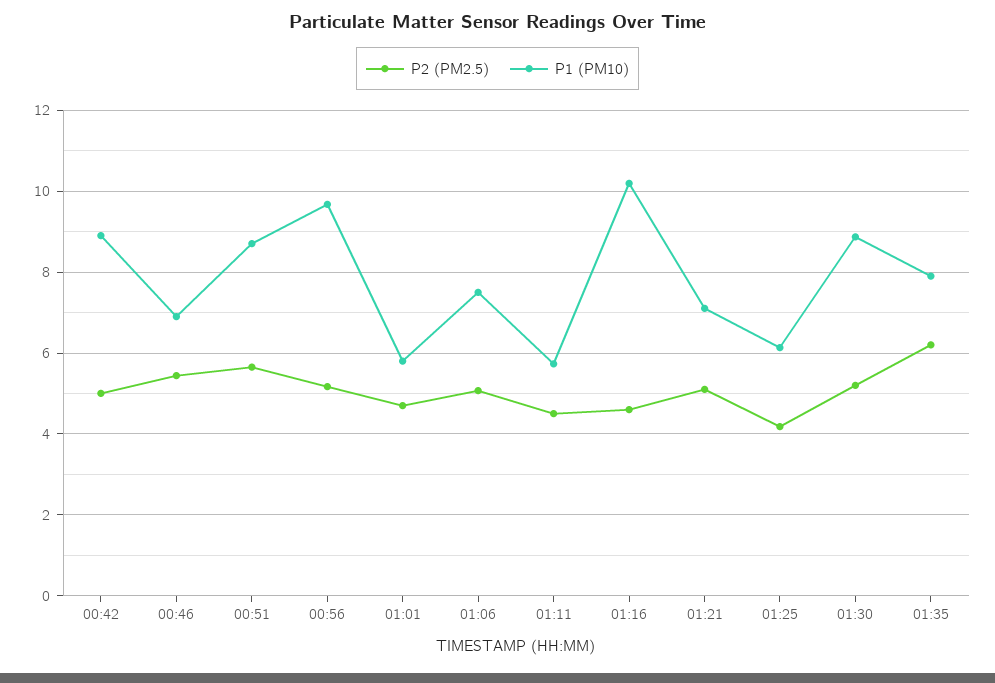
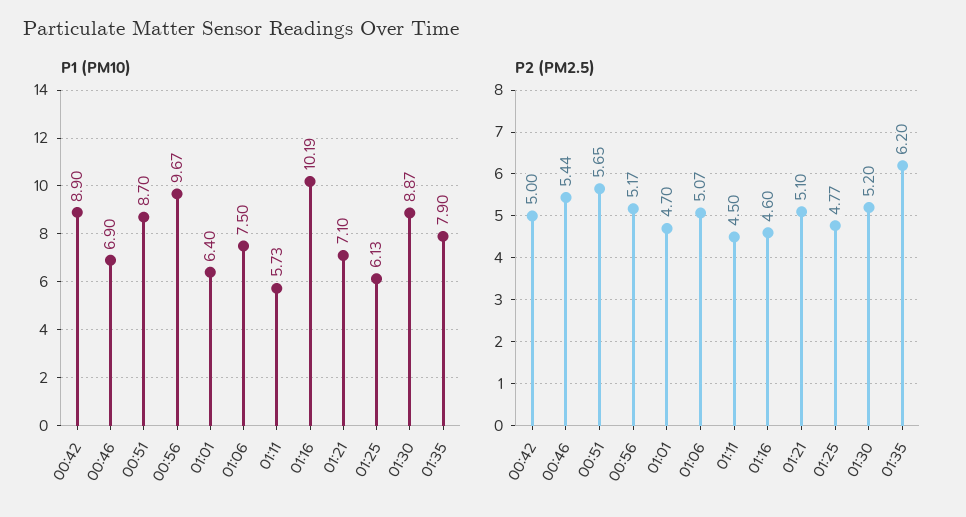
P1 (PM10), 01:01: 5.8 -> 6.4
P2 (PM2.5), 01:25: 4.2 -> 4.77

